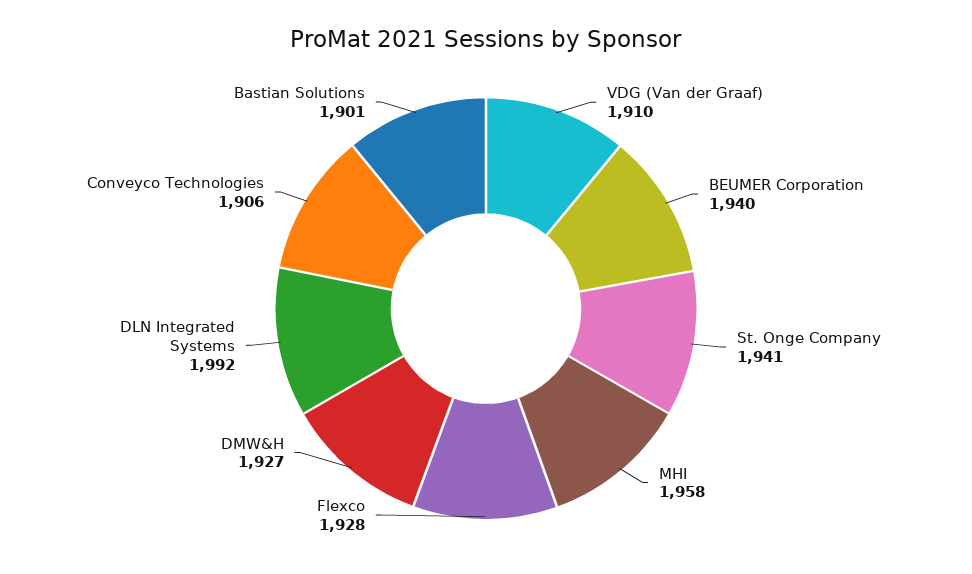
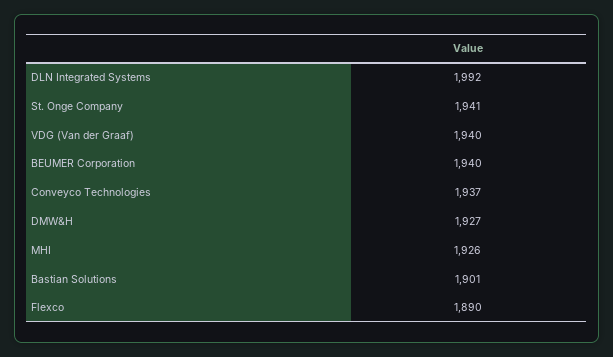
VDG (Van der Graaf): 1910 -> 1940
MHI: 1958 -> 1926
Flexco: 1928 -> 1890
Conveyco Technologies: 1906 -> 1937

